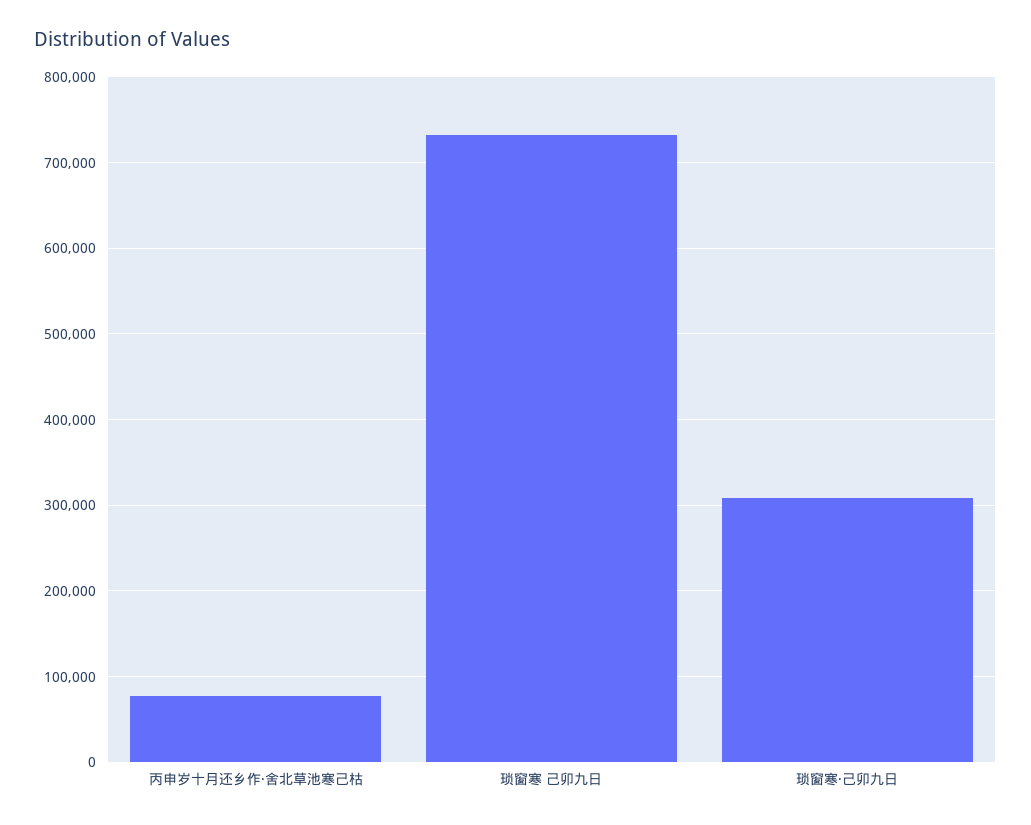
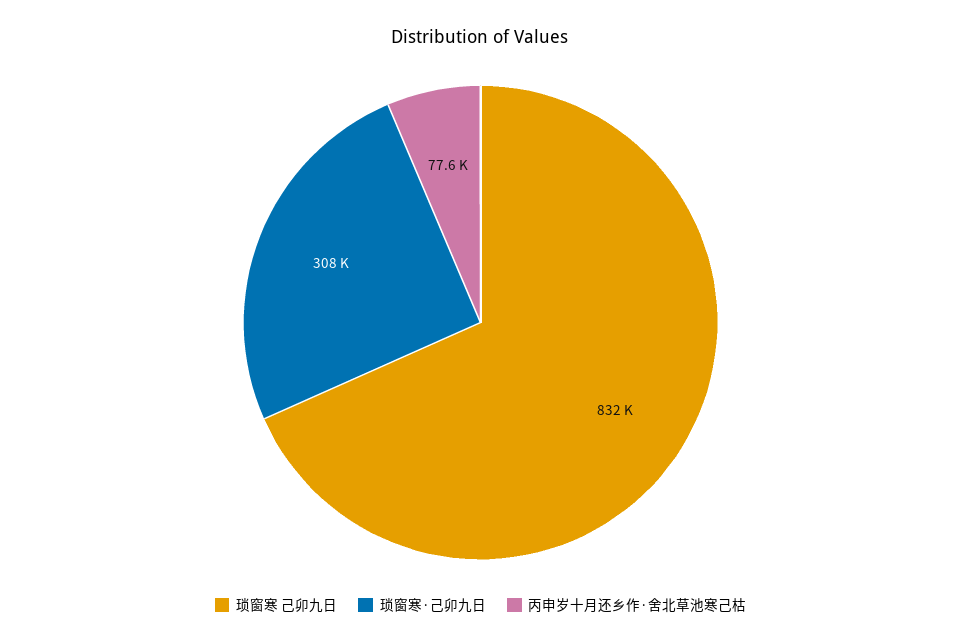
琐窗寒 己卯九日: 730000 -> 832000

